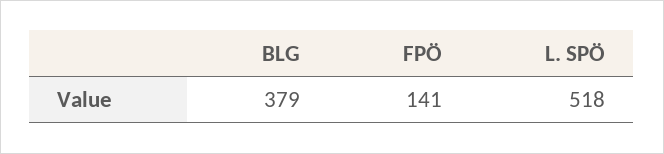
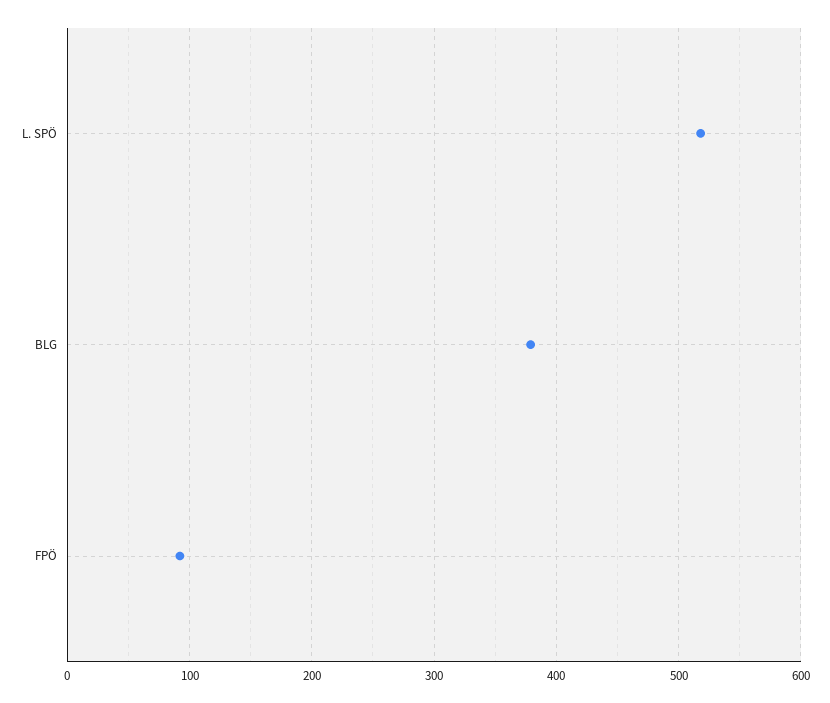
FPÖ: 141 -> 90

